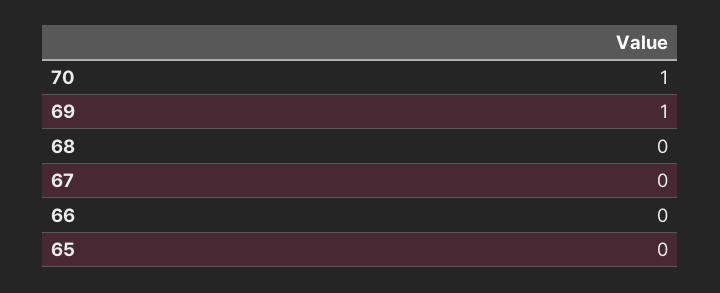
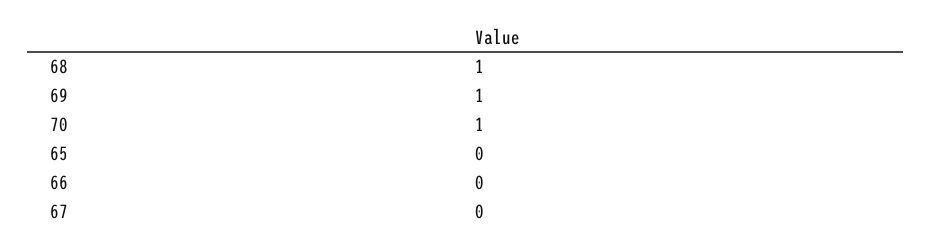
68: 0 -> 1

